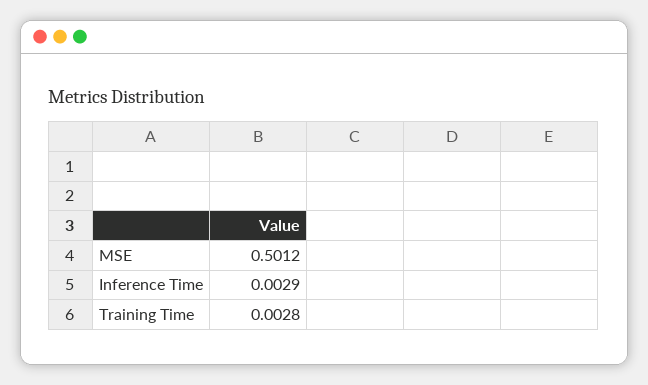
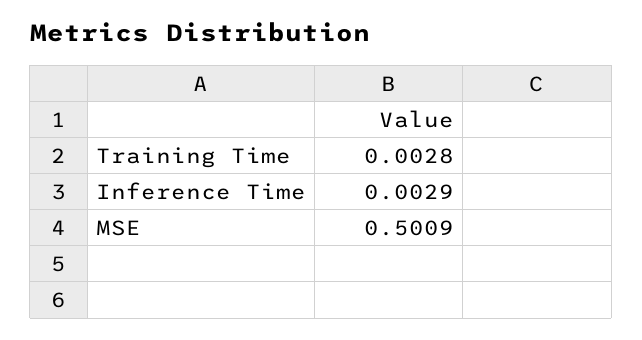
MSE: 0.5012 -> 0.5009

